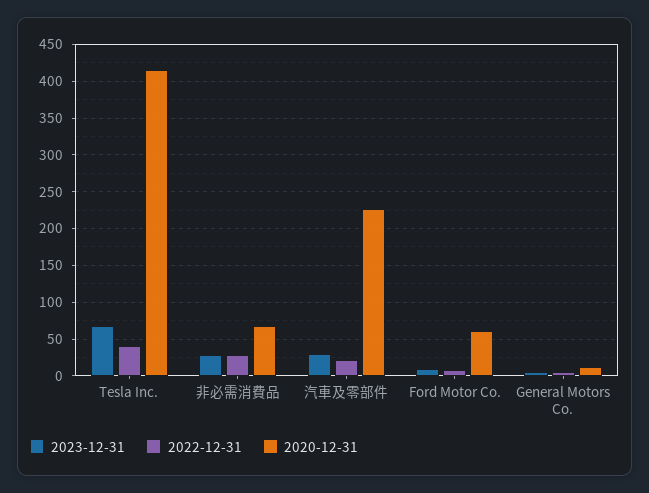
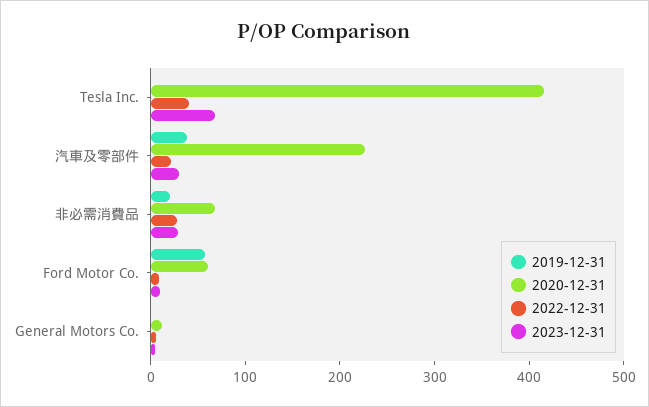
2019-12-31, Tesla Inc.: none -> 0
2019-12-31, 汽車及零部件: none -> 40
2019-12-31, 非必需消費品: none -> 20
2019-12-31, Ford Motor Co.: none -> 60
2019-12-31, General Motors Co.: none -> 0

